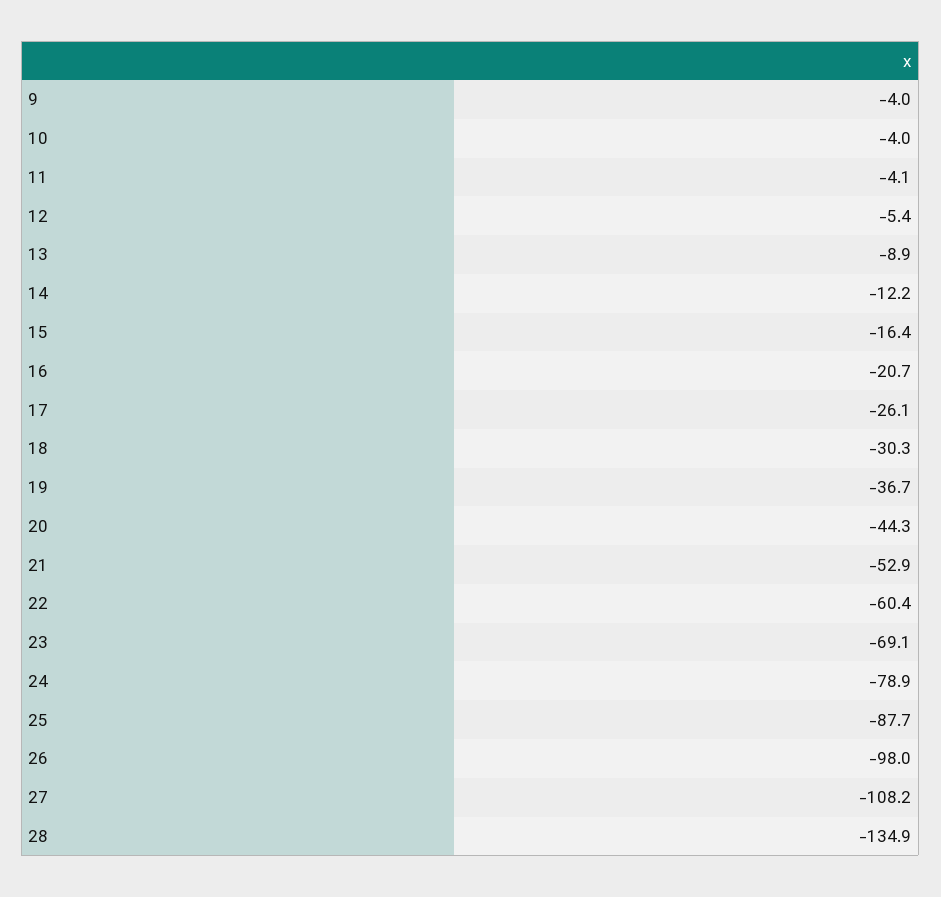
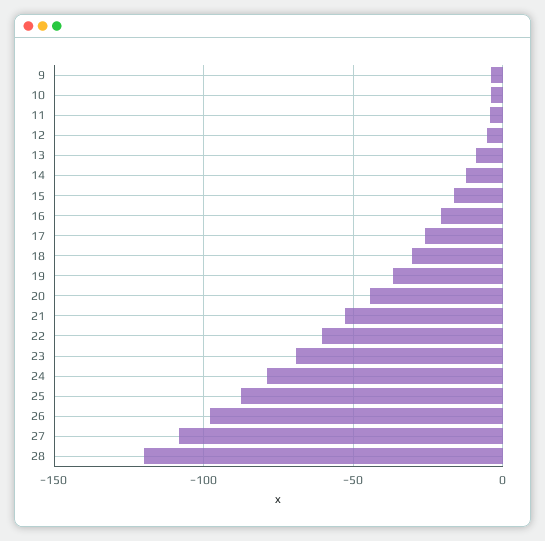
28: -134.9 -> -120

